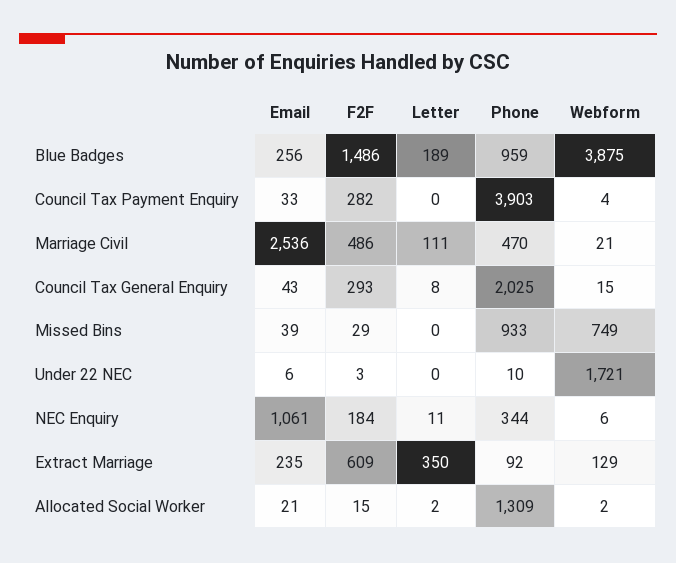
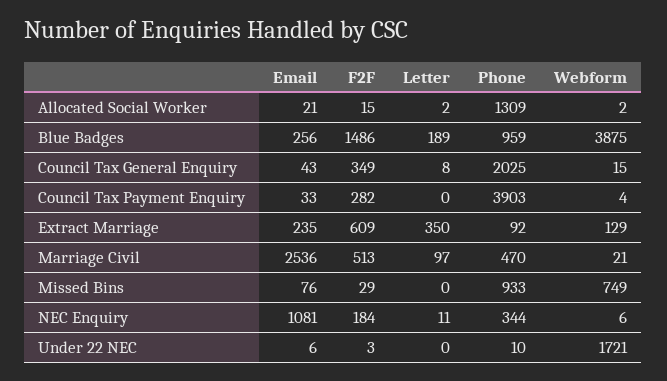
F2F, Marriage Civil: 486 -> 513
Letter, Marriage Civil: 111 -> 97
F2F, Council Tax General Enquiry: 293 -> 349
Email, Missed Bins: 39 -> 76
Email, NEC Enquiry: 1061 -> 1081

